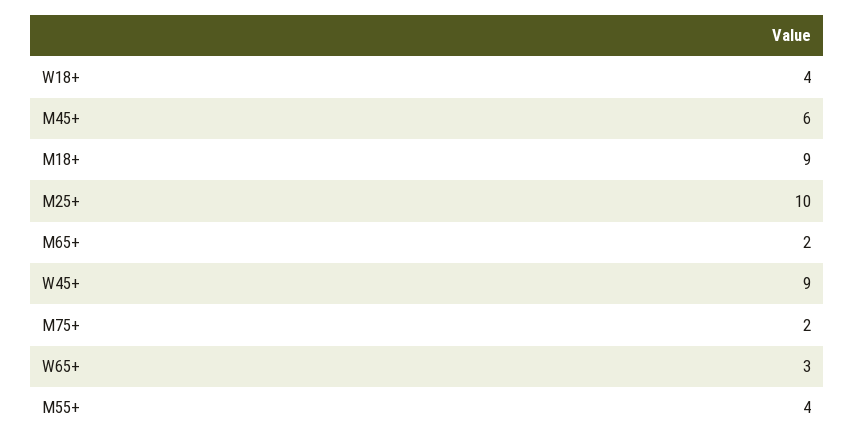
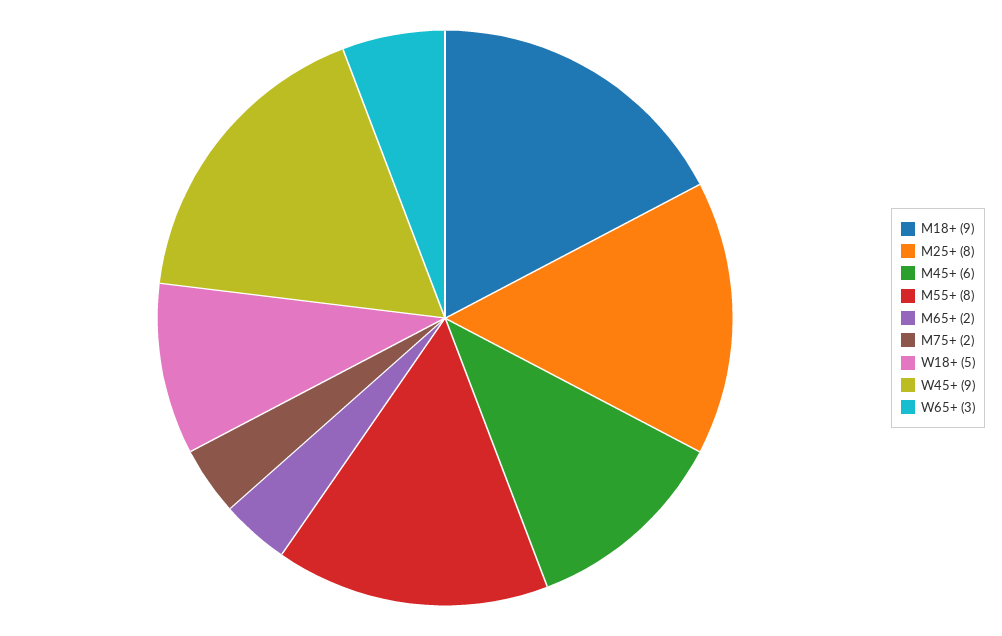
W18+: 4 -> 5
M25+: 10 -> 8
M55+: 4 -> 8

